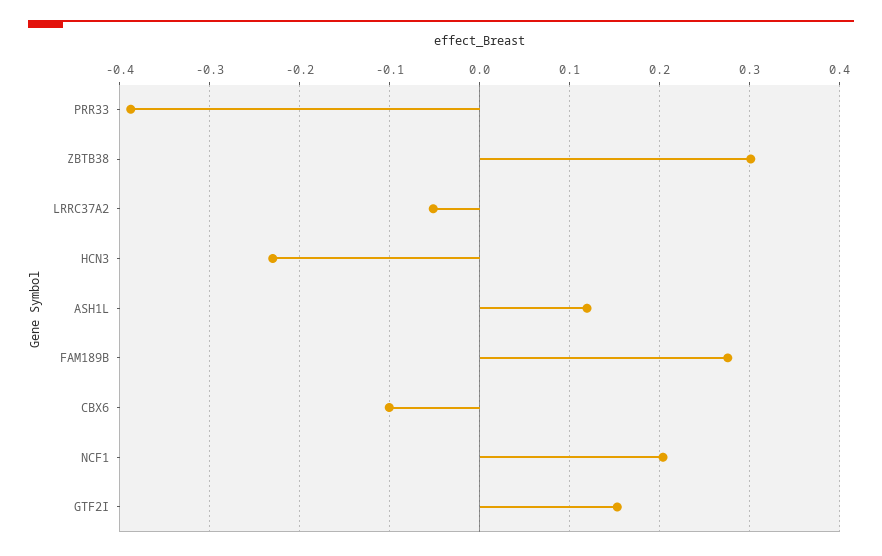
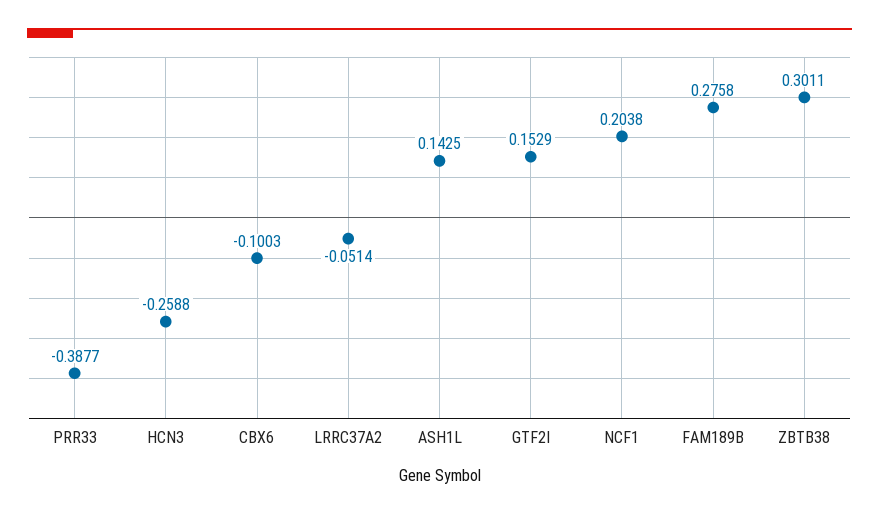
HCN3: -0.23 -> -0.2588
ASH1L: 0.12 -> 0.1425

